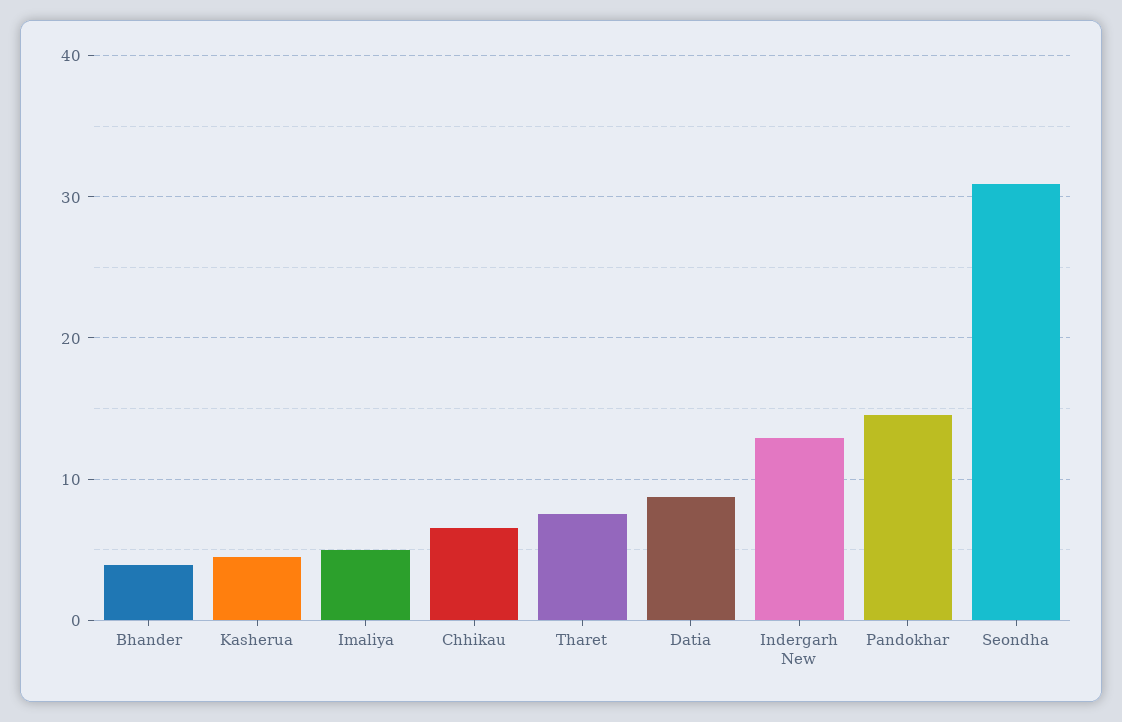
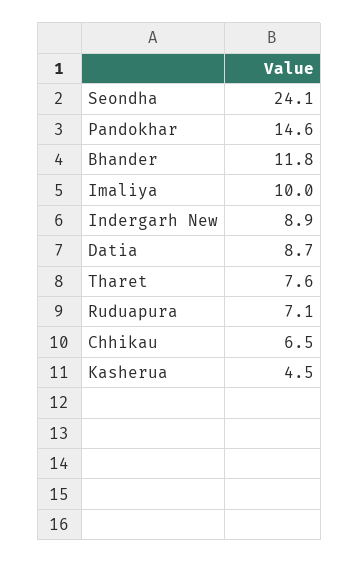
Bhander: 4 -> 11.8
Imaliya: 5 -> 10
Indergarh New: 13 -> 8.9
Seondha: 31 -> 24.1
Ruduapura: none -> 7.1

